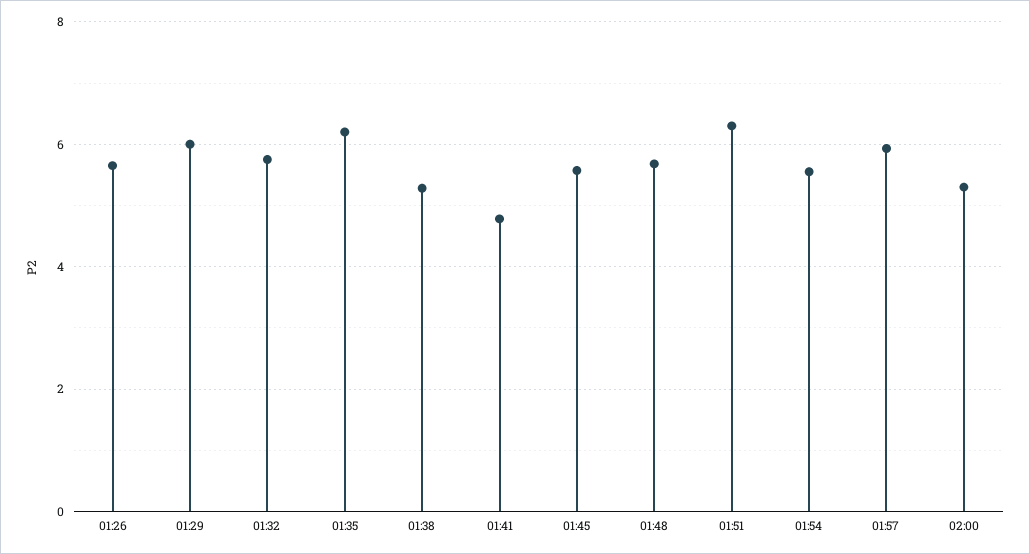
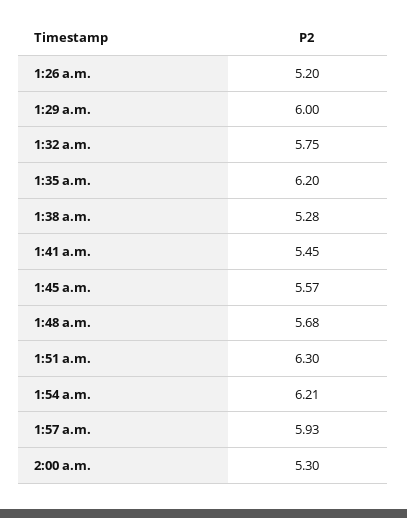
01:26: 5.6 -> 5.2
01:41: 4.8 -> 5.45
01:54: 5.6 -> 6.21

